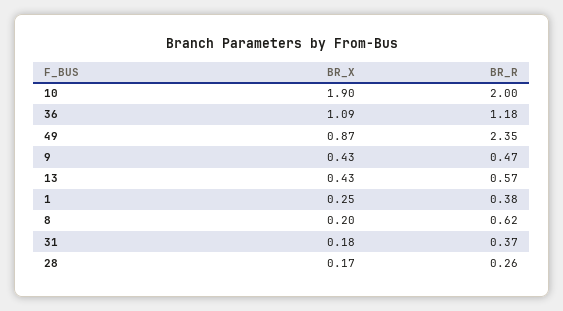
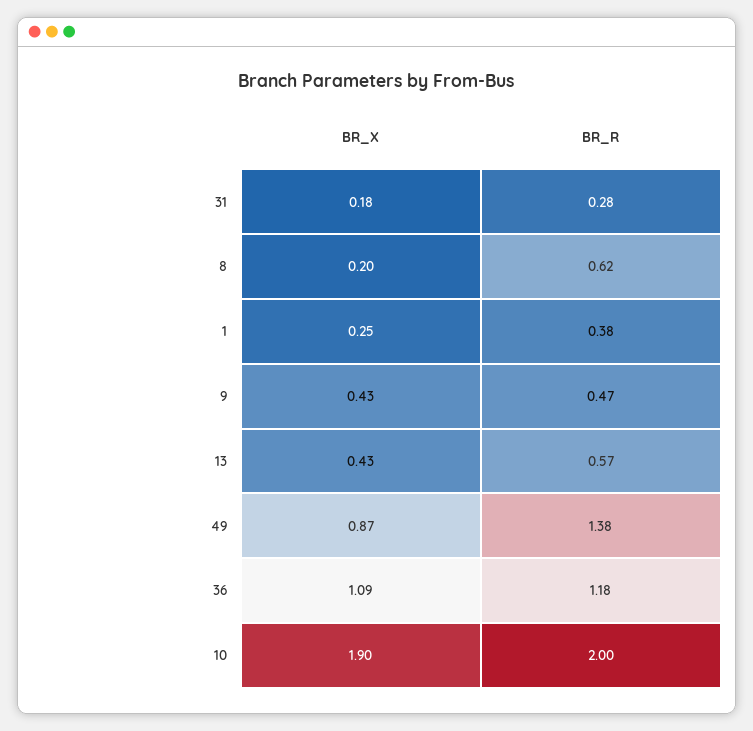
BR_R, 49: 2.35 -> 1.38
BR_R, 31: 0.37 -> 0.28
BR_X, 28: 0.17 -> none
BR_R, 28: 0.26 -> none

